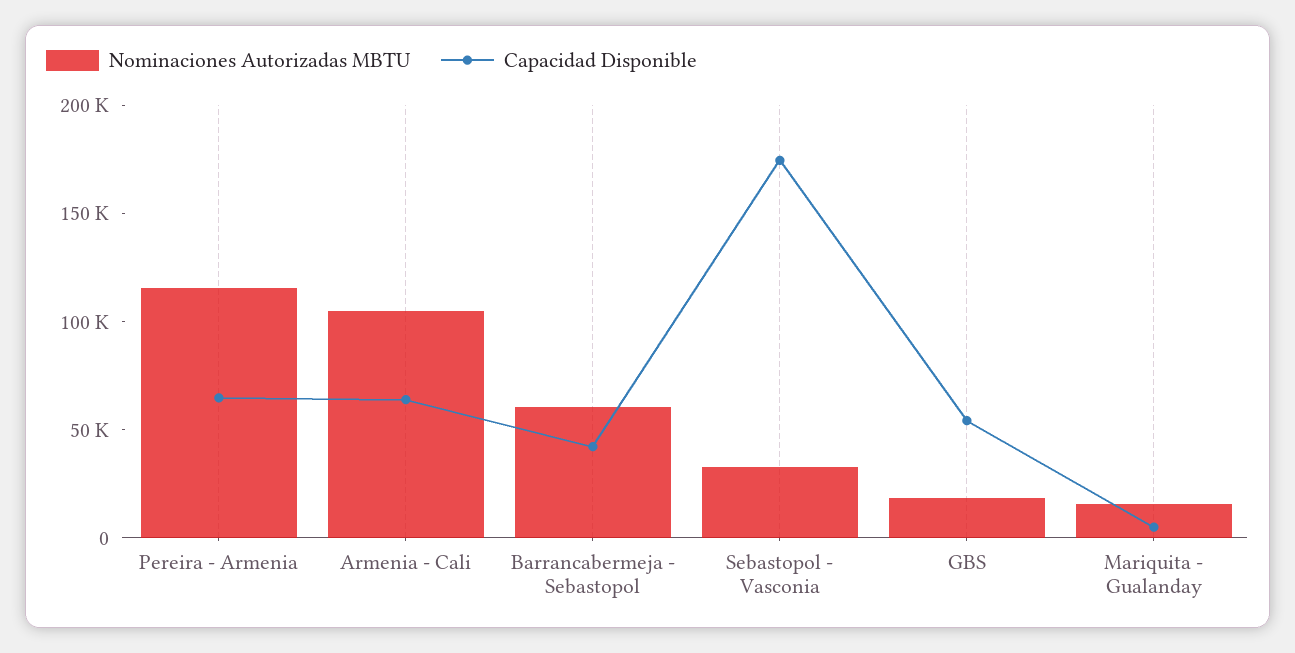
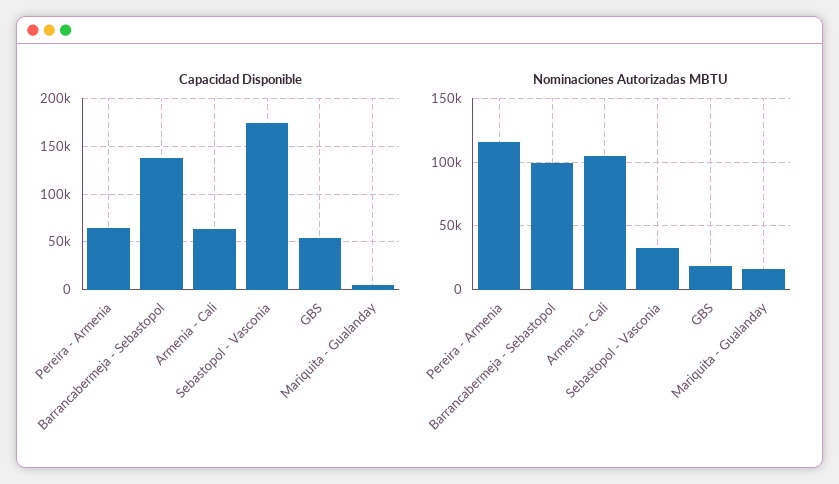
Nominaciones Autorizadas MBTU, Barrancabermeja - Sebastopol: 60000 -> 100000
Capacidad Disponible, Barrancabermeja - Sebastopol: 40000 -> 140000

